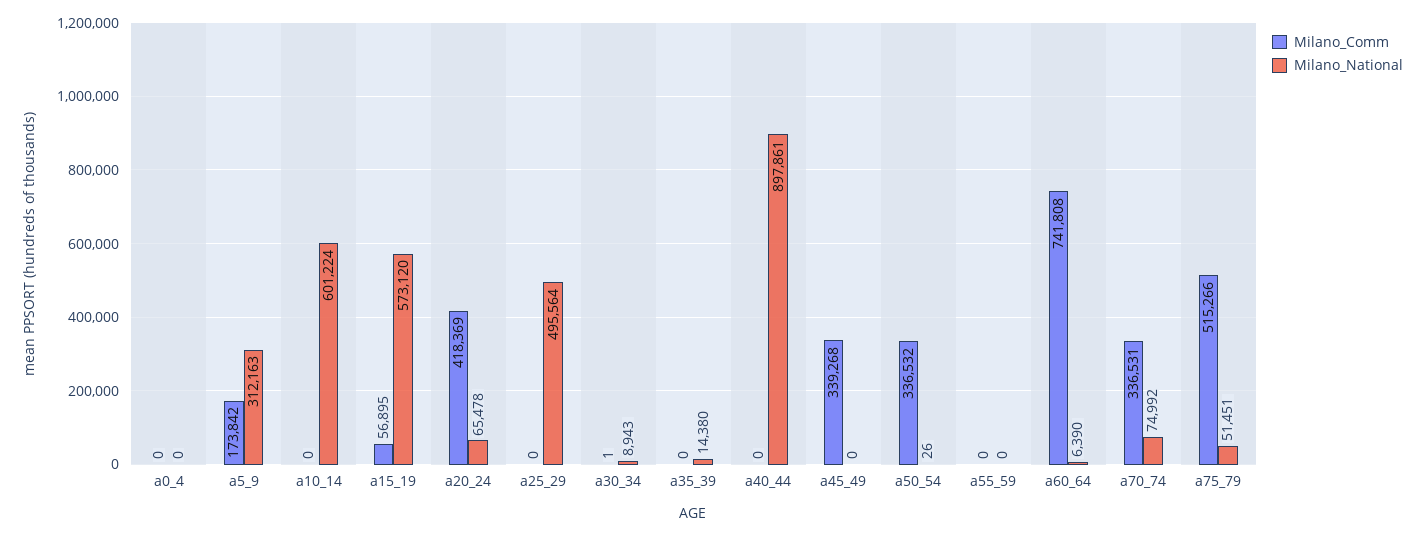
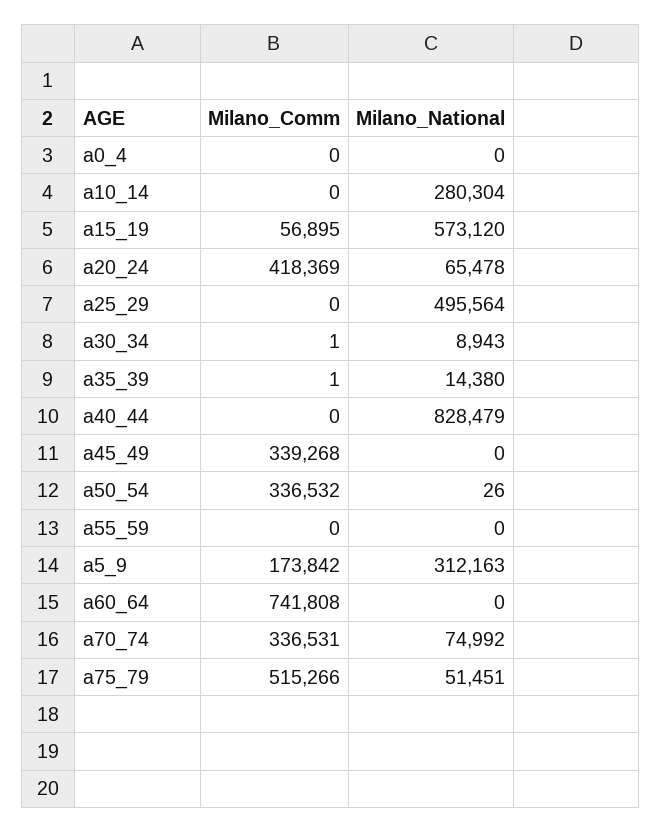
Milano_National, a10_14: 601224 -> 280304
Milano_Comm, a35_39: 0 -> 1
Milano_National, a40_44: 897861 -> 828479
Milano_National, a60_64: 6390 -> 0

